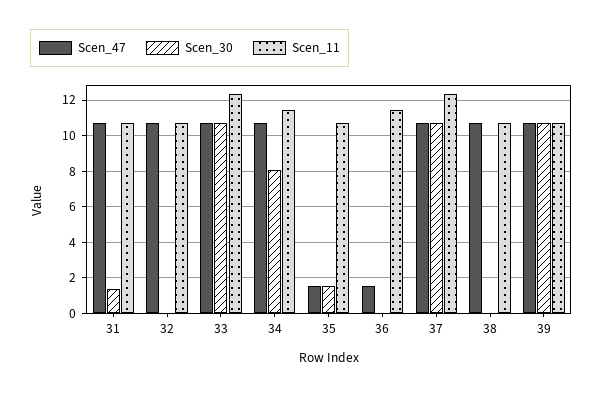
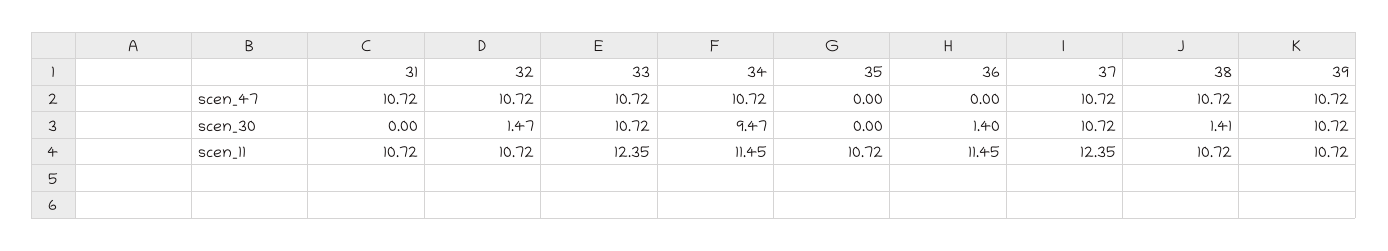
Scen_30, 31: 1.5 -> 0
Scen_30, 32: 0 -> 1.47
Scen_30, 34: 8 -> 9.47
Scen_47, 35: 1.5 -> 0
Scen_30, 35: 1.5 -> 0
Scen_47, 36: 1.5 -> 0
Scen_30, 36: 0 -> 1.4
Scen_30, 38: 0 -> 1.41

